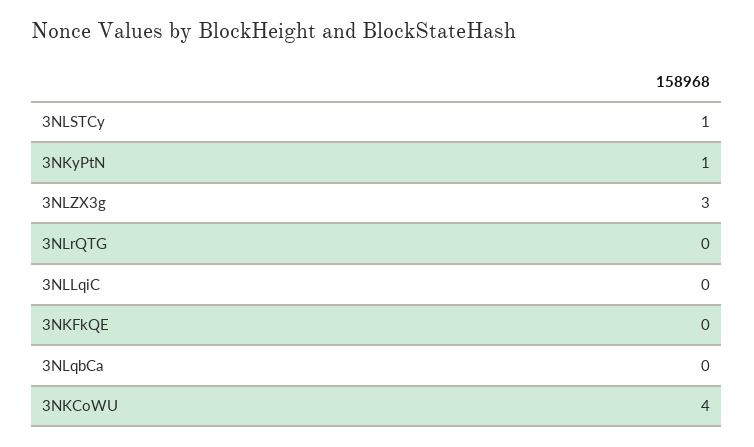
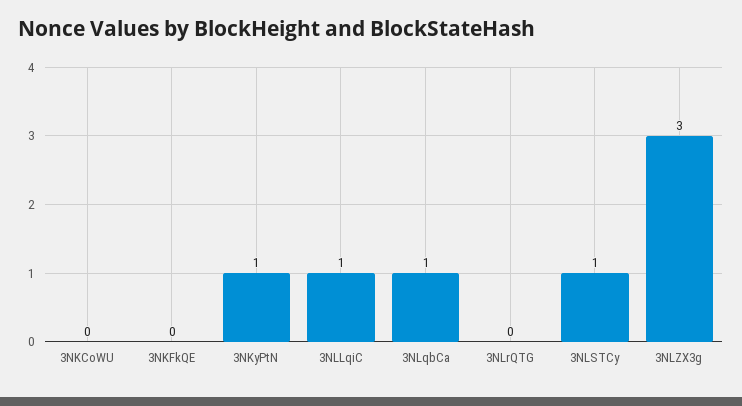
3NLLqiC: 0 -> 1
3NLqbCa: 0 -> 1
3NKCoWU: 4 -> 0

